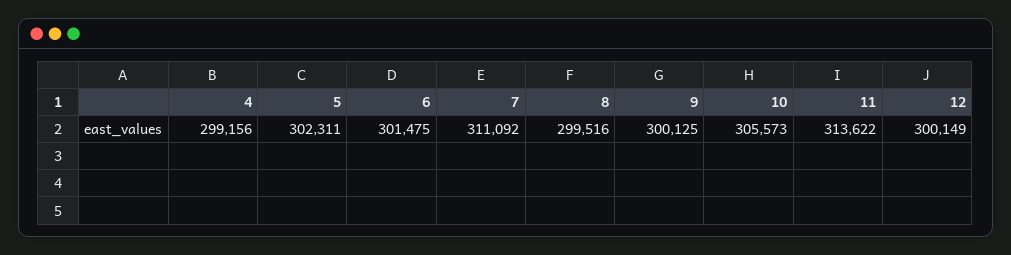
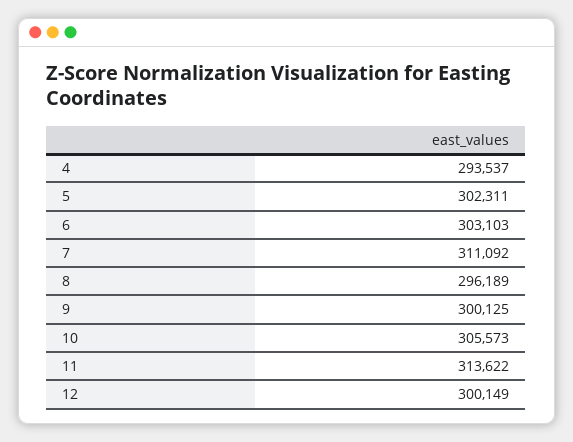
4: 299156 -> 293537
6: 301475 -> 303103
8: 299516 -> 296189

